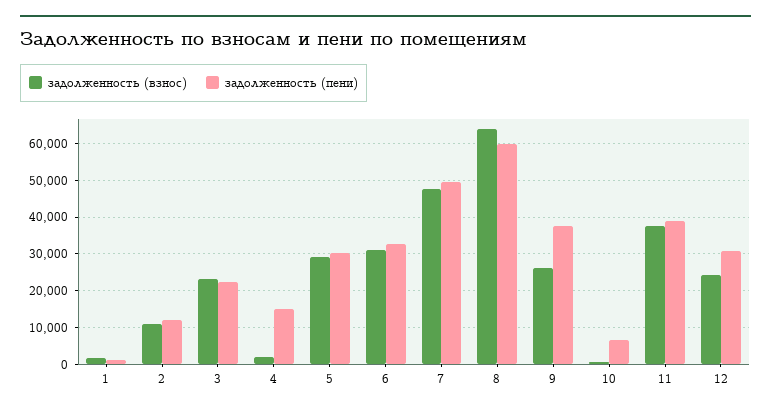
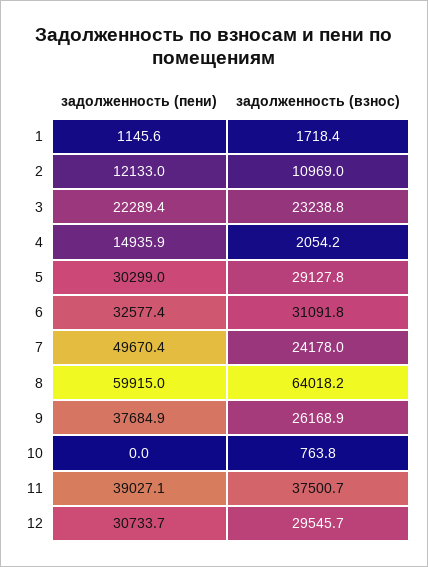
задолженность (взнос), 7: 48000 -> 24178
задолженность (пени), 10: 6000 -> 0
задолженность (взнос), 12: 24000 -> 29545.7

